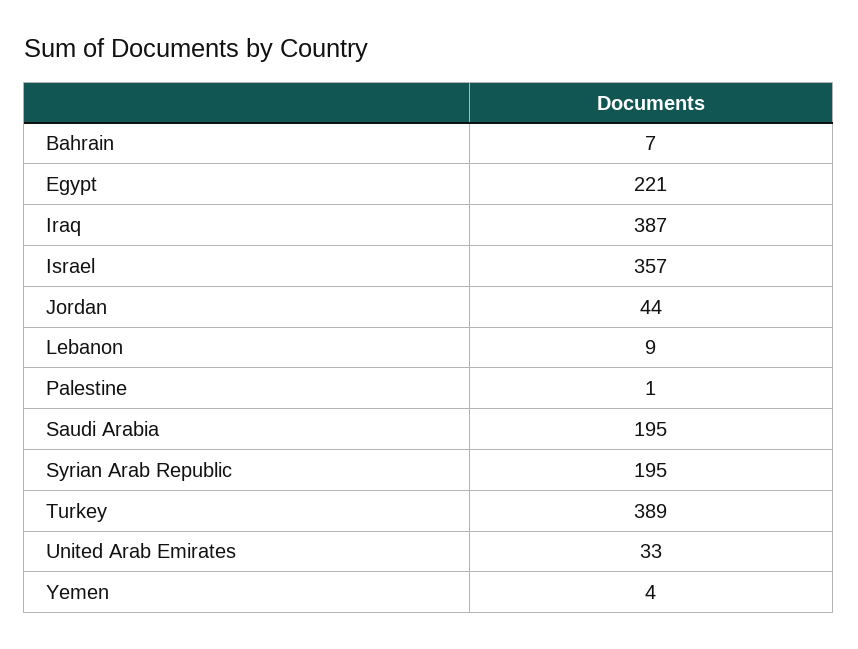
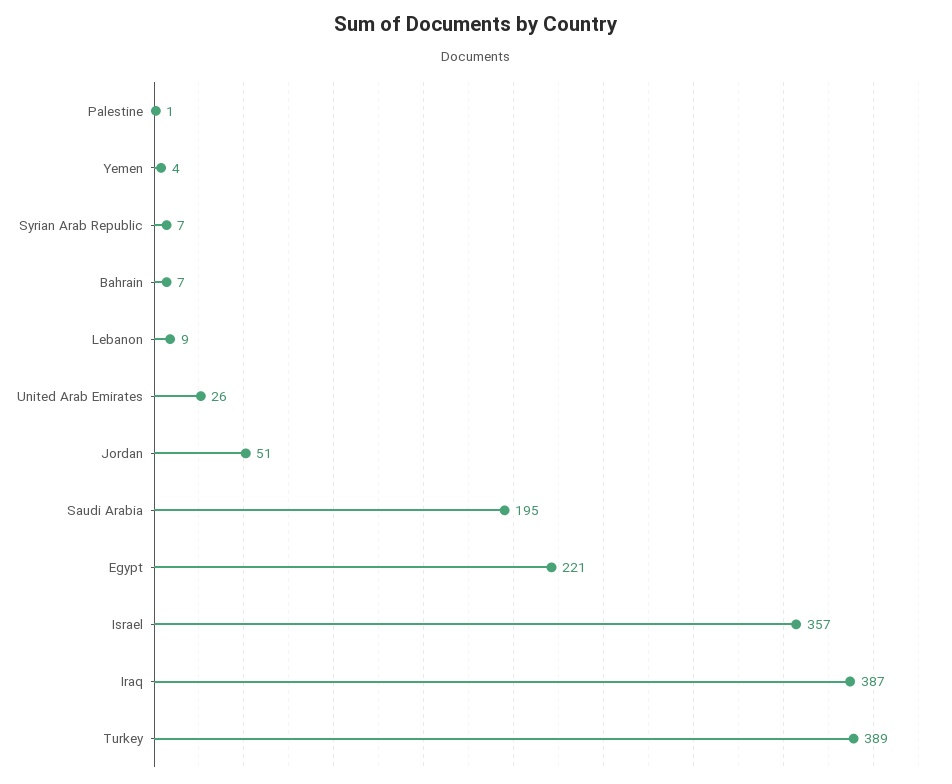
Jordan: 44 -> 51
Syrian Arab Republic: 195 -> 7
United Arab Emirates: 33 -> 26

